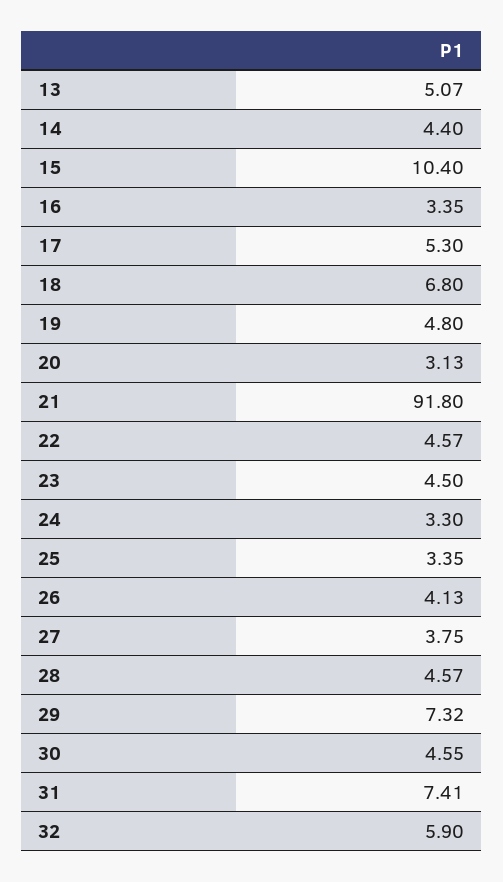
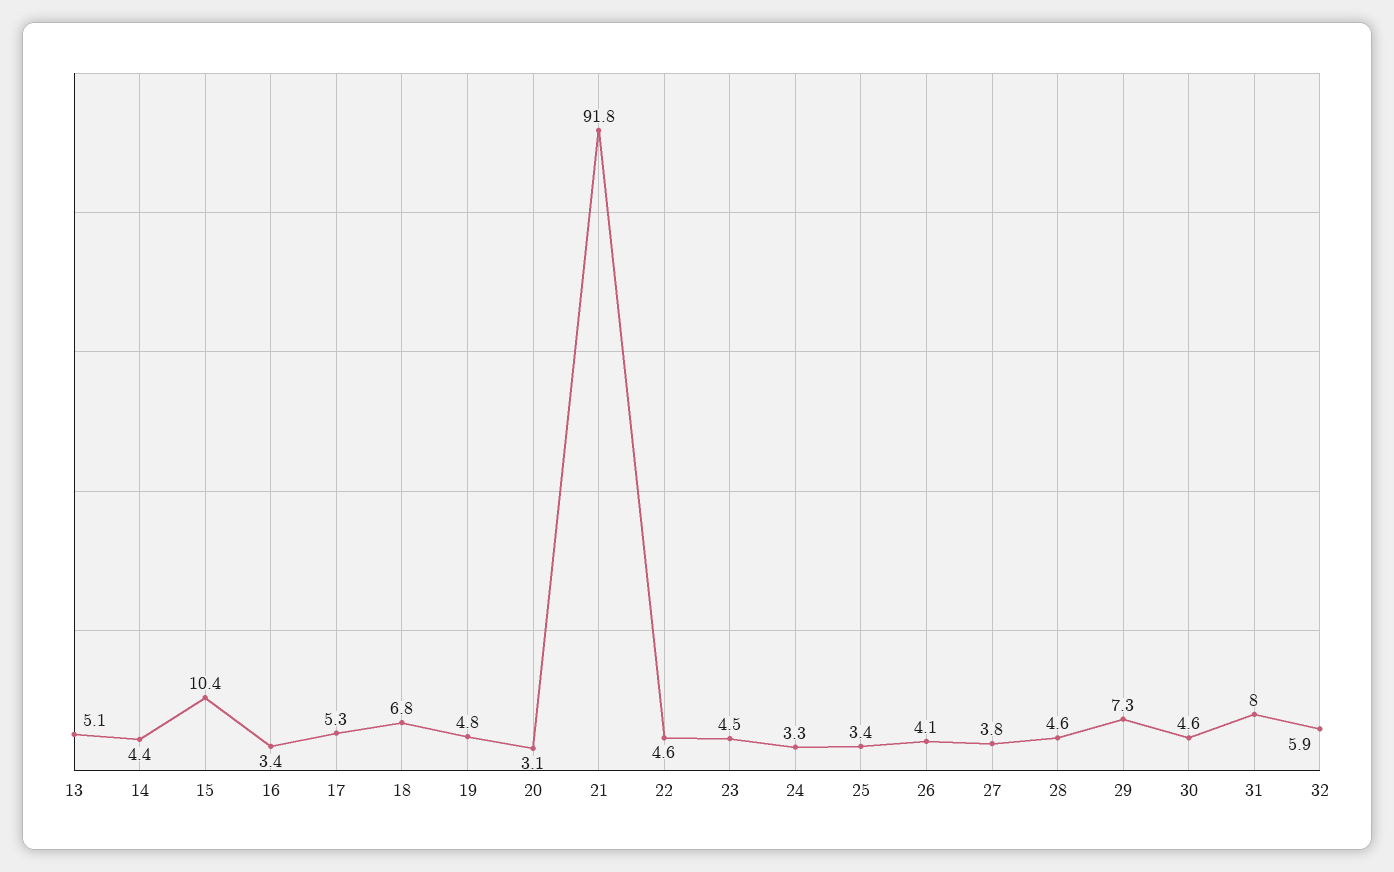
31: 7.41 -> 8

